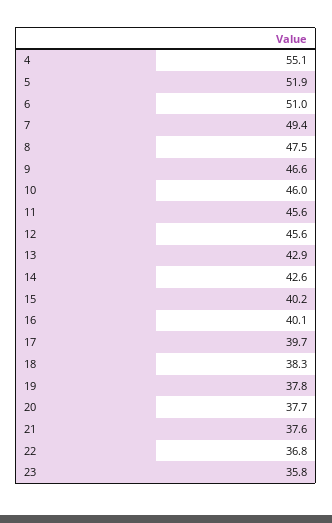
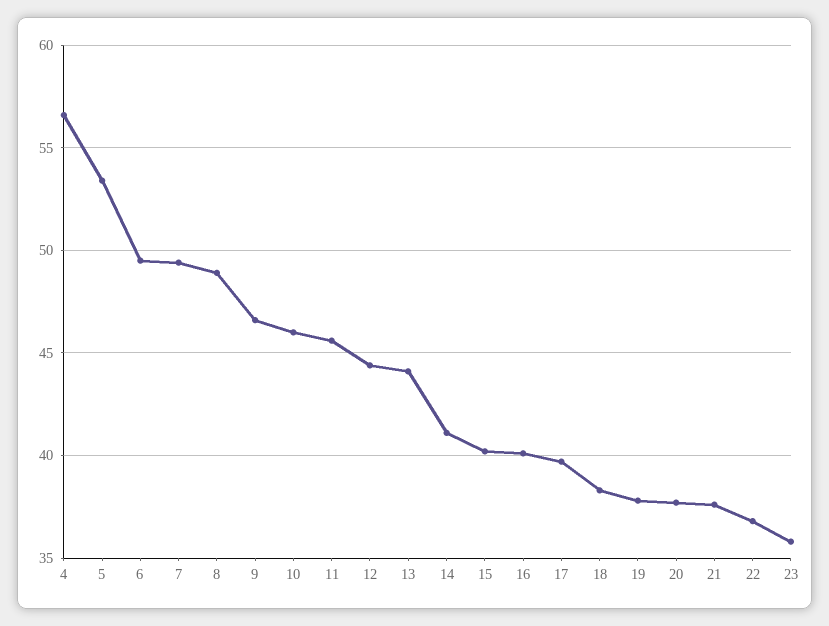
4: 55.1 -> 56.5
5: 51.9 -> 53.5
6: 51 -> 49.5
8: 47.5 -> 49
12: 45.6 -> 44.5
13: 42.9 -> 44
14: 42.6 -> 41

